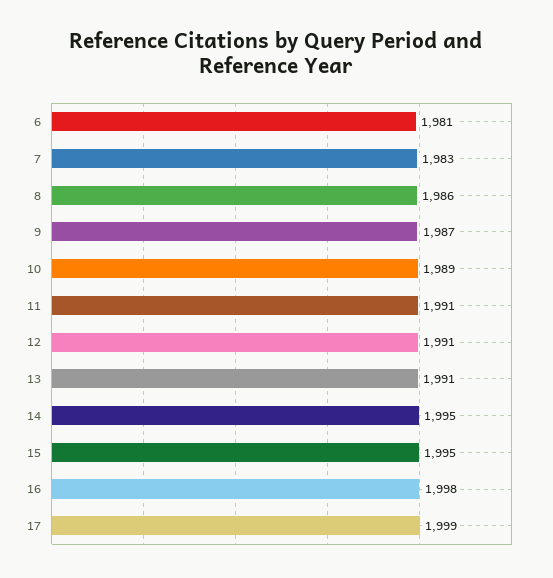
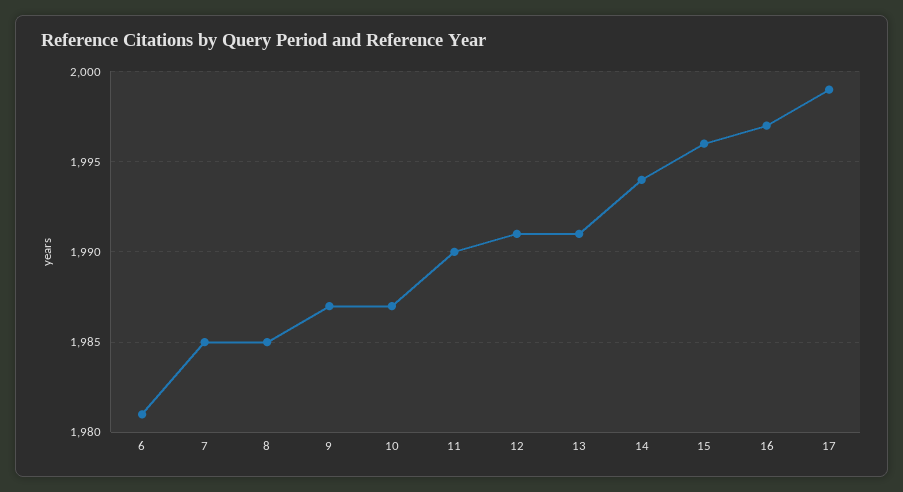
7: 1983 -> 1985
8: 1986 -> 1985
10: 1989 -> 1987
11: 1991 -> 1990
14: 1995 -> 1994
15: 1995 -> 1996
16: 1998 -> 1997

